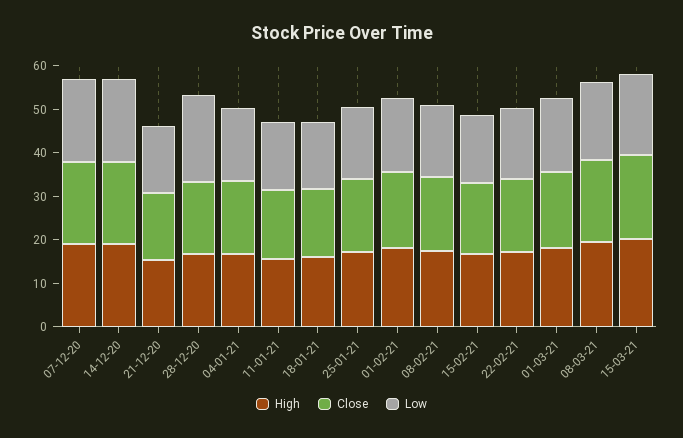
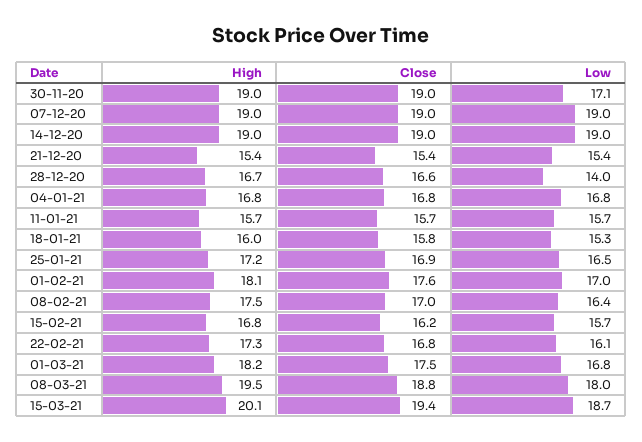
Low, 28-12-20: 20 -> 14
High, 30-11-20: none -> 19
Close, 30-11-20: none -> 19
Low, 30-11-20: none -> 17.1

